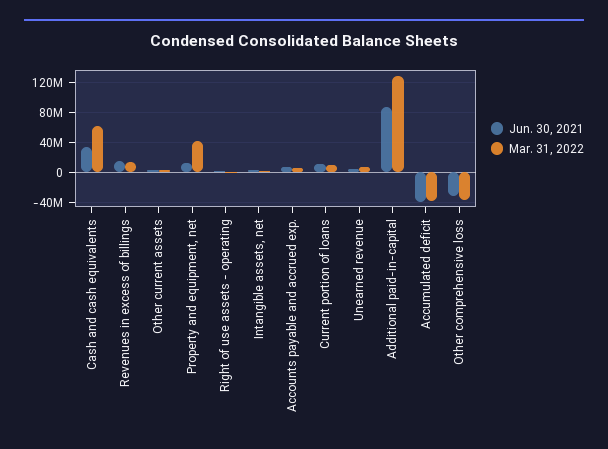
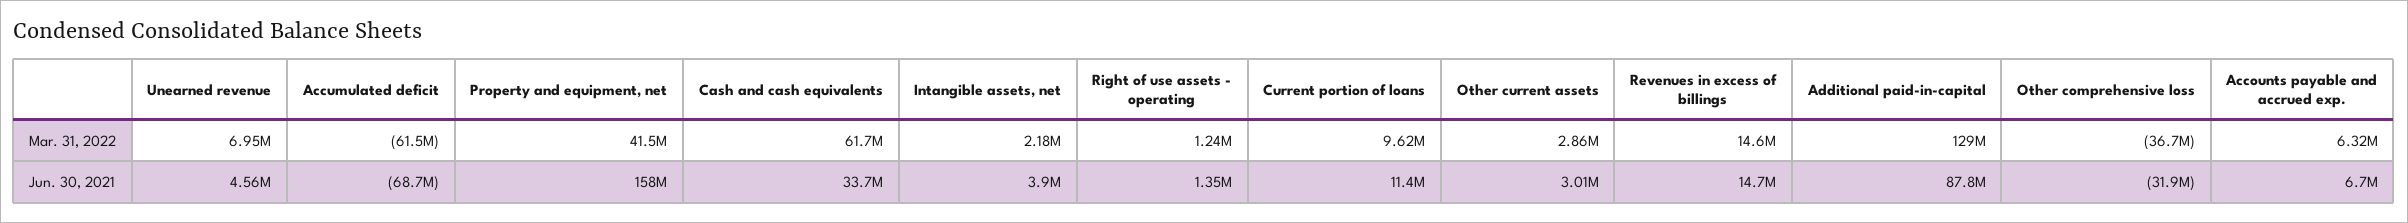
Jun. 30, 2021, Property and equipment, net: 10000000 -> 158000000
Jun. 30, 2021, Accumulated deficit: -40000000 -> -68700000
Mar. 31, 2022, Accumulated deficit: -40000000 -> -61500000

